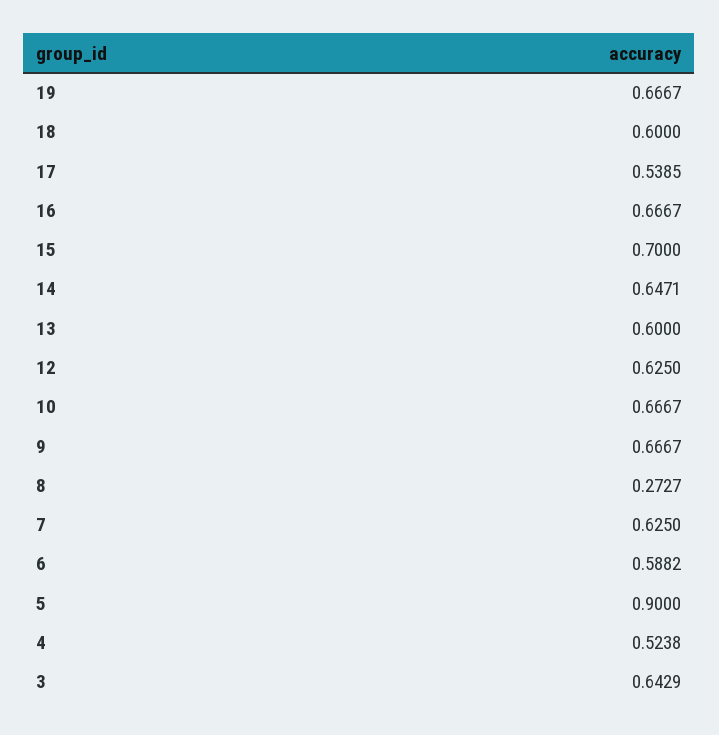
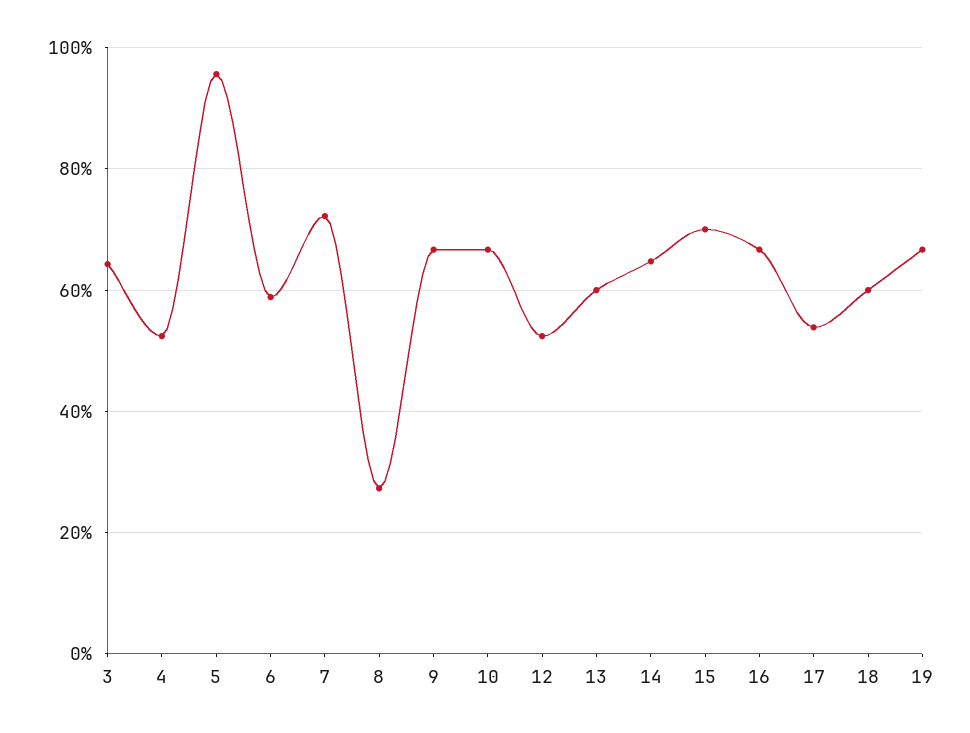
12: 0.625 -> 0.52
7: 0.625 -> 0.72
5: 0.9 -> 0.96

